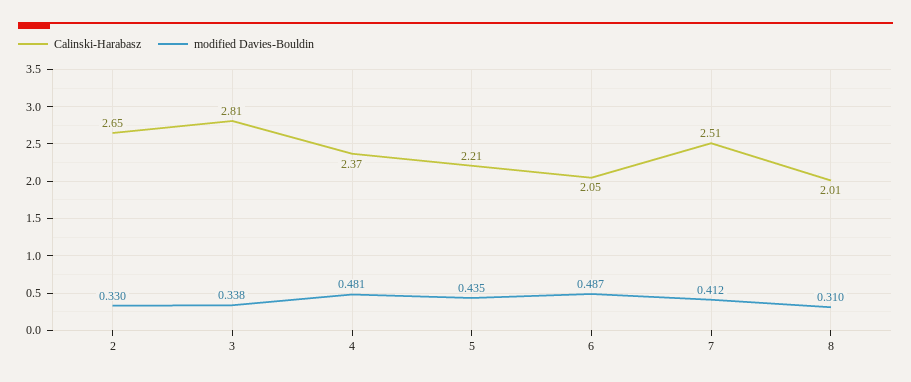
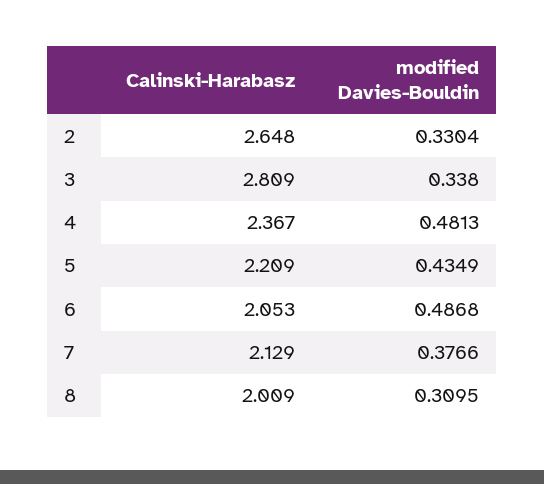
Calinski-Harabasz, 7: 2.51 -> 2.129
modified Davies-Bouldin, 7: 0.412 -> 0.3766

